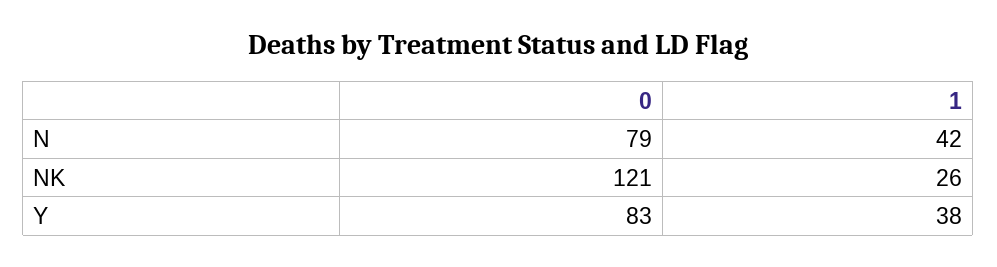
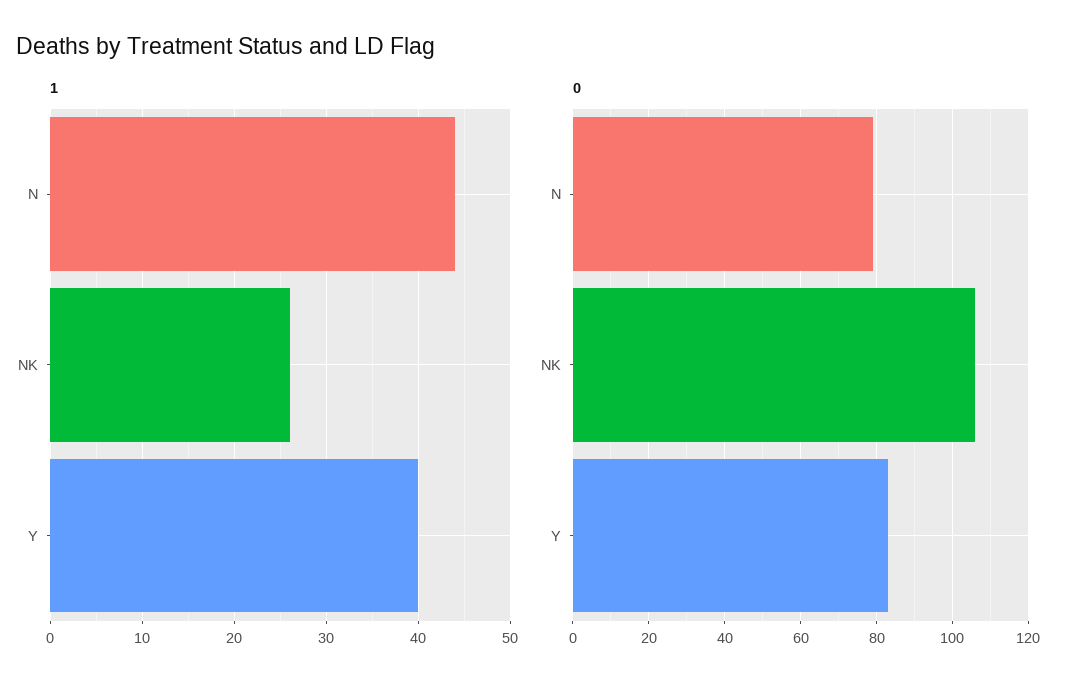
1, N: 42 -> 44
0, NK: 121 -> 105
1, Y: 38 -> 40

